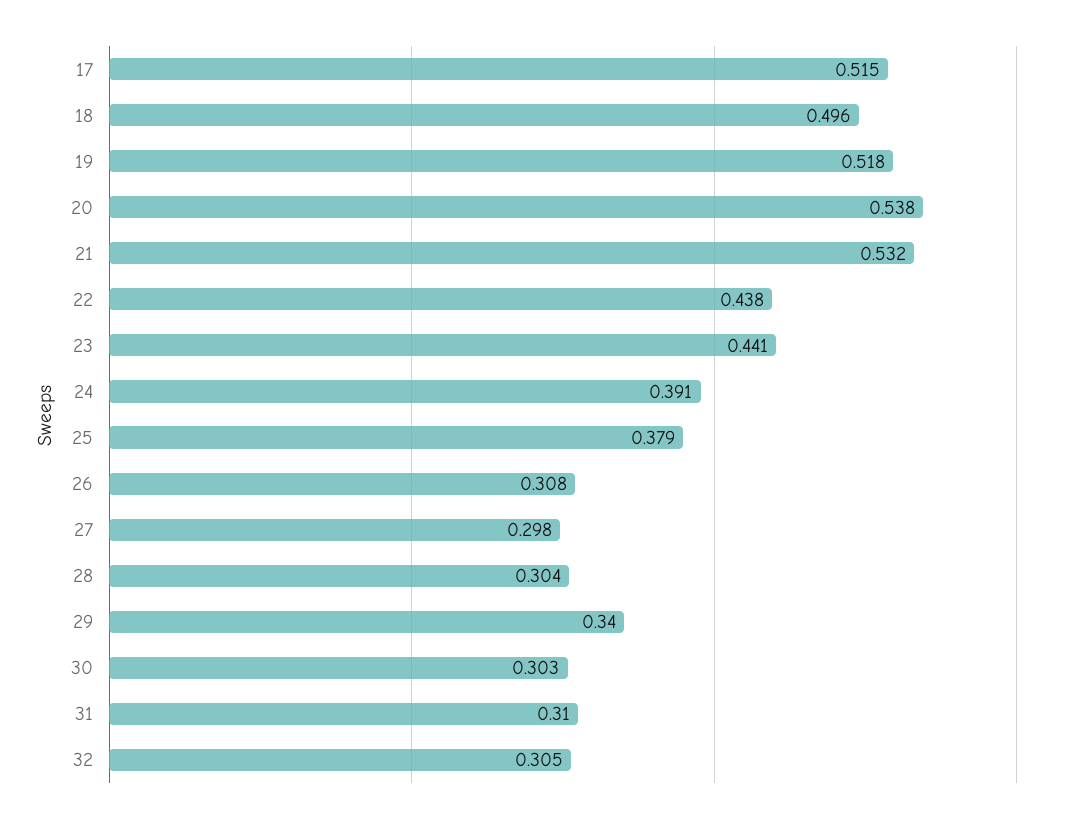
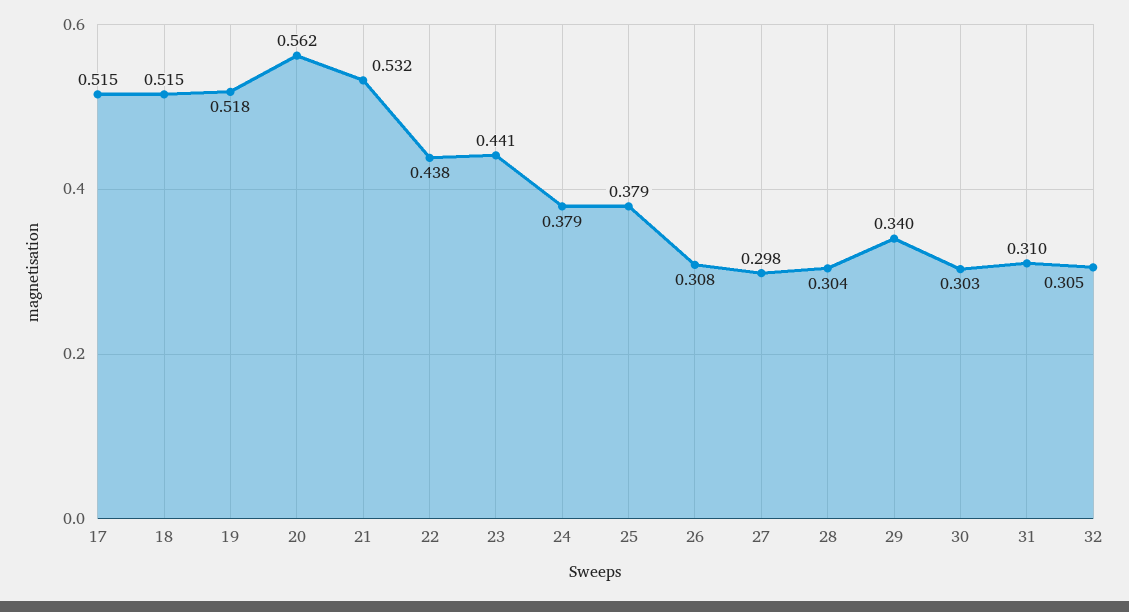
18: 0.496 -> 0.515
20: 0.538 -> 0.562
24: 0.391 -> 0.379

